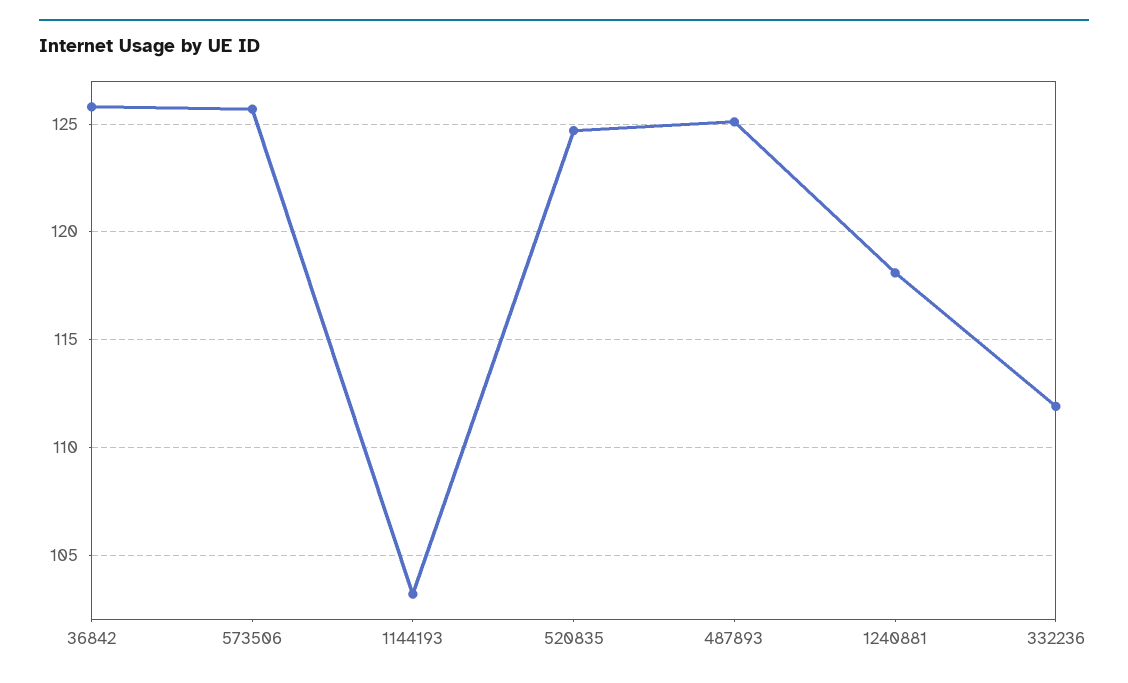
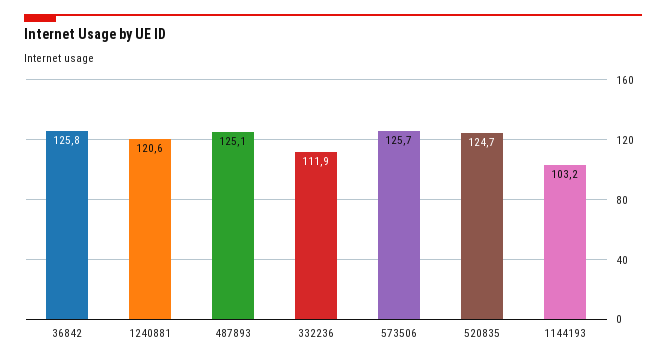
1240881: 118 -> 120.6

